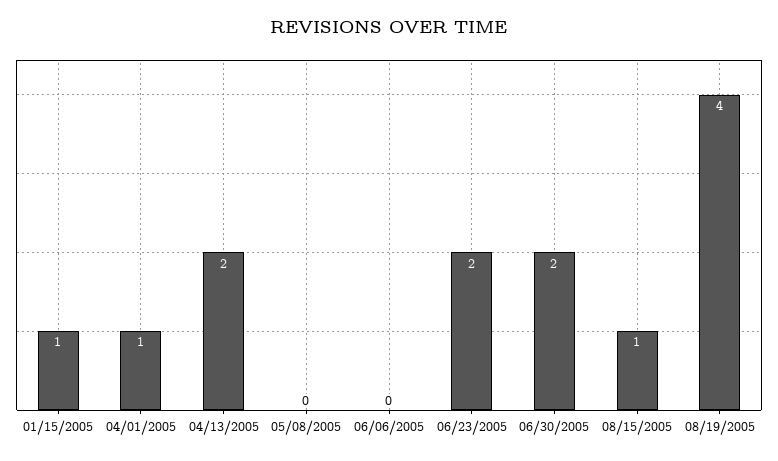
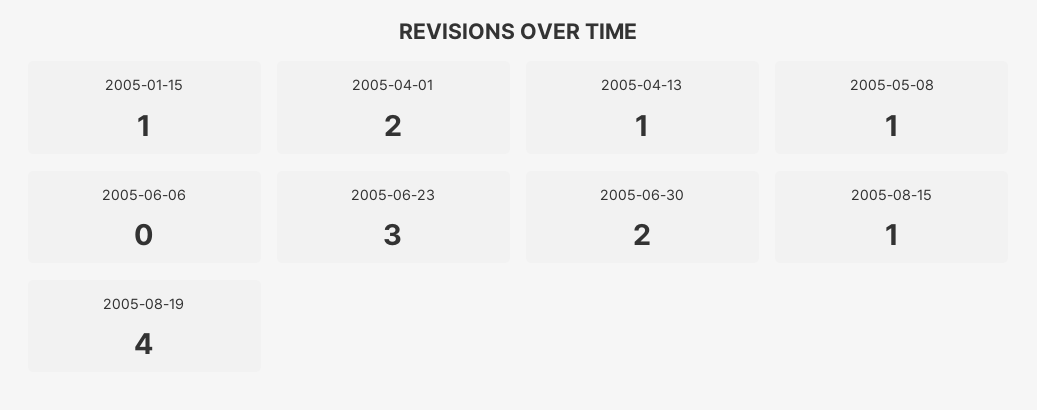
04/01/2005: 1 -> 2
04/13/2005: 2 -> 1
05/08/2005: 0 -> 1
06/23/2005: 2 -> 3

